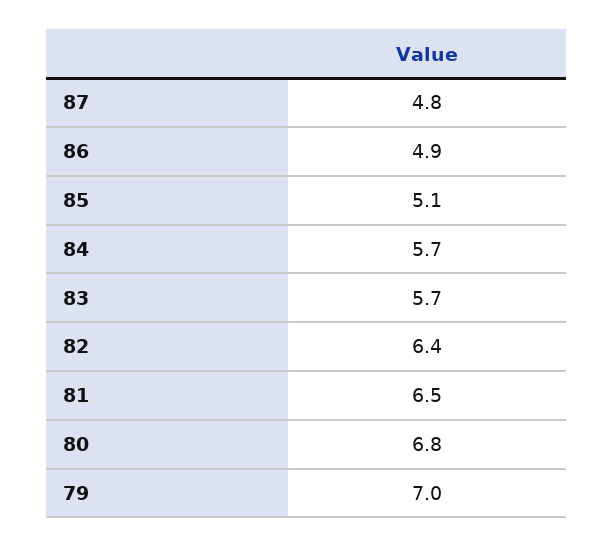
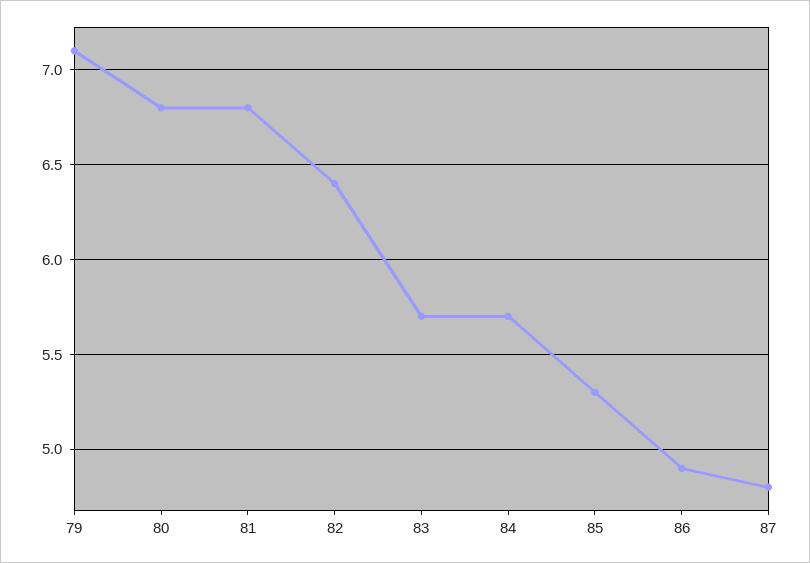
85: 5.1 -> 5.3
81: 6.5 -> 6.8
79: 7 -> 7.1

